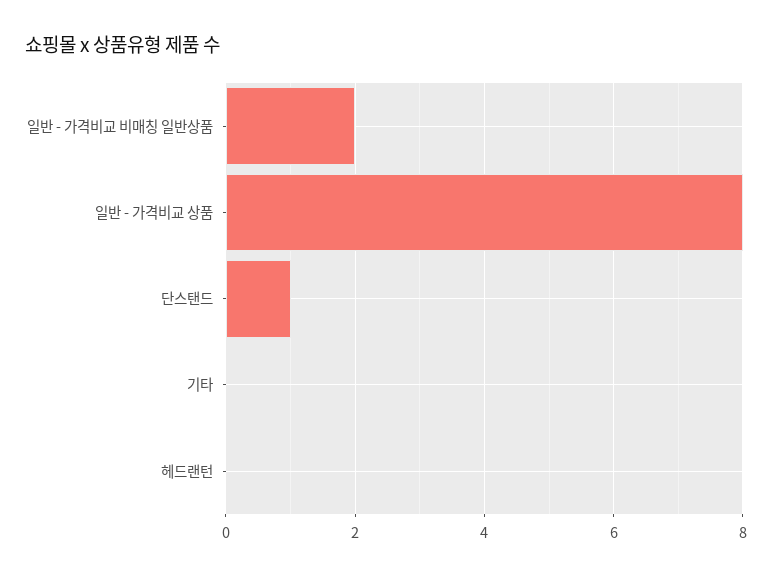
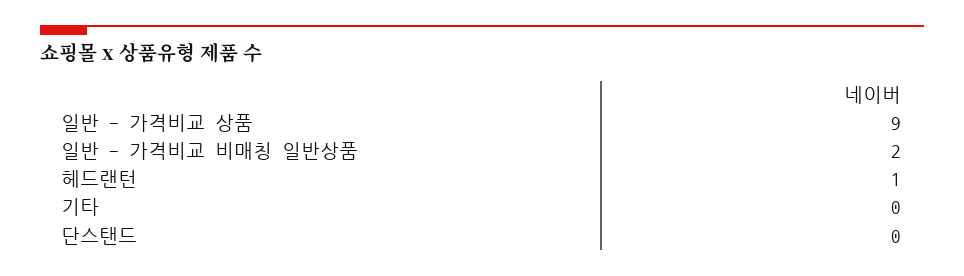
일반 - 가격비교 상품: 8 -> 9
단스탠드: 1 -> 0
헤드랜턴: 0 -> 1

